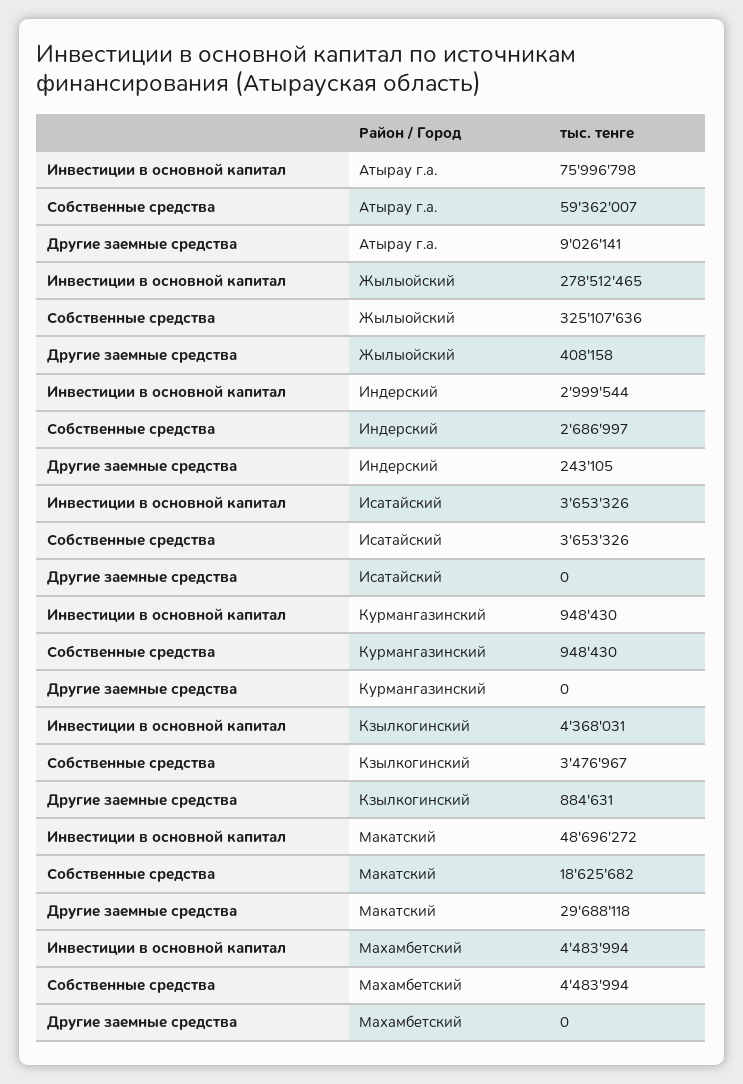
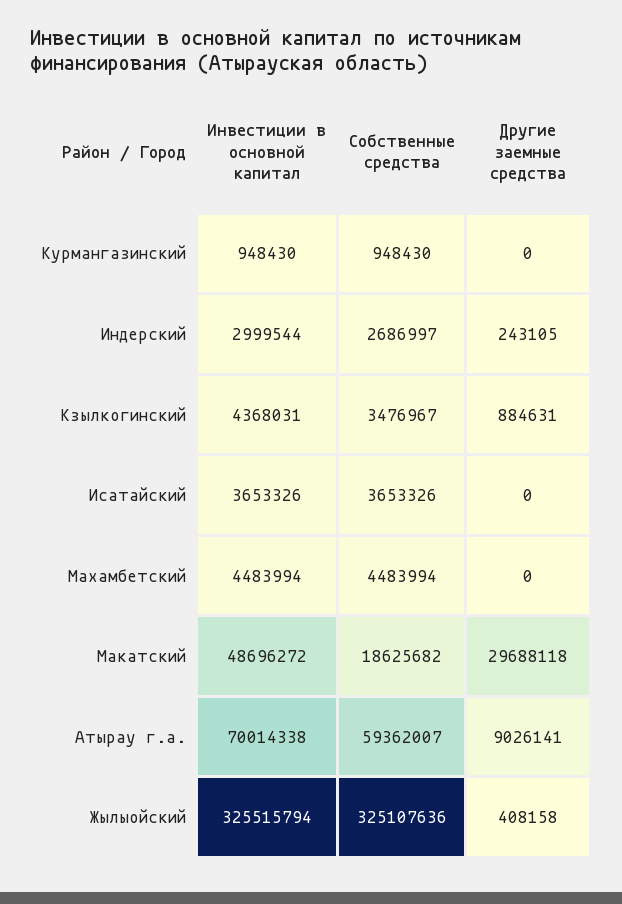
Инвестиции в основной капитал, Атырау г.а.: 75996798 -> 70014338
Инвестиции в основной капитал, Жылыойский: 278512465 -> 325515794

